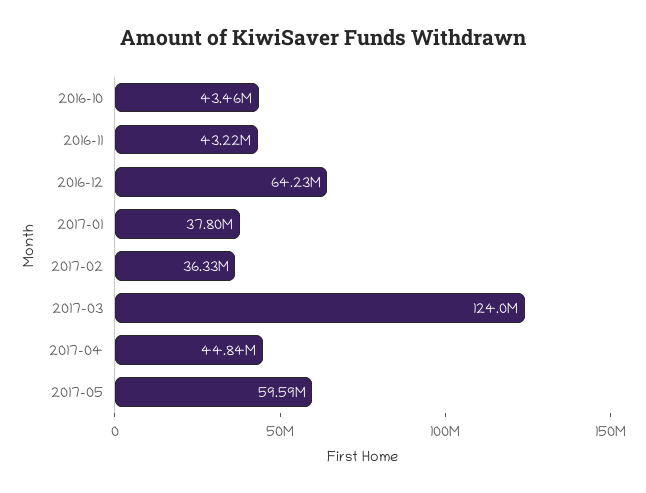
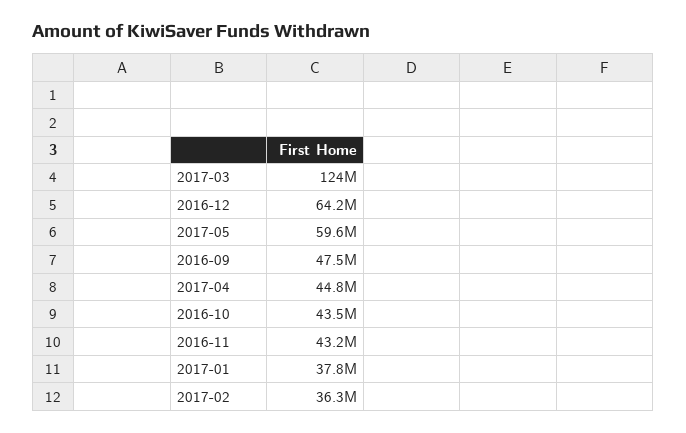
2016-09: none -> 47500000

